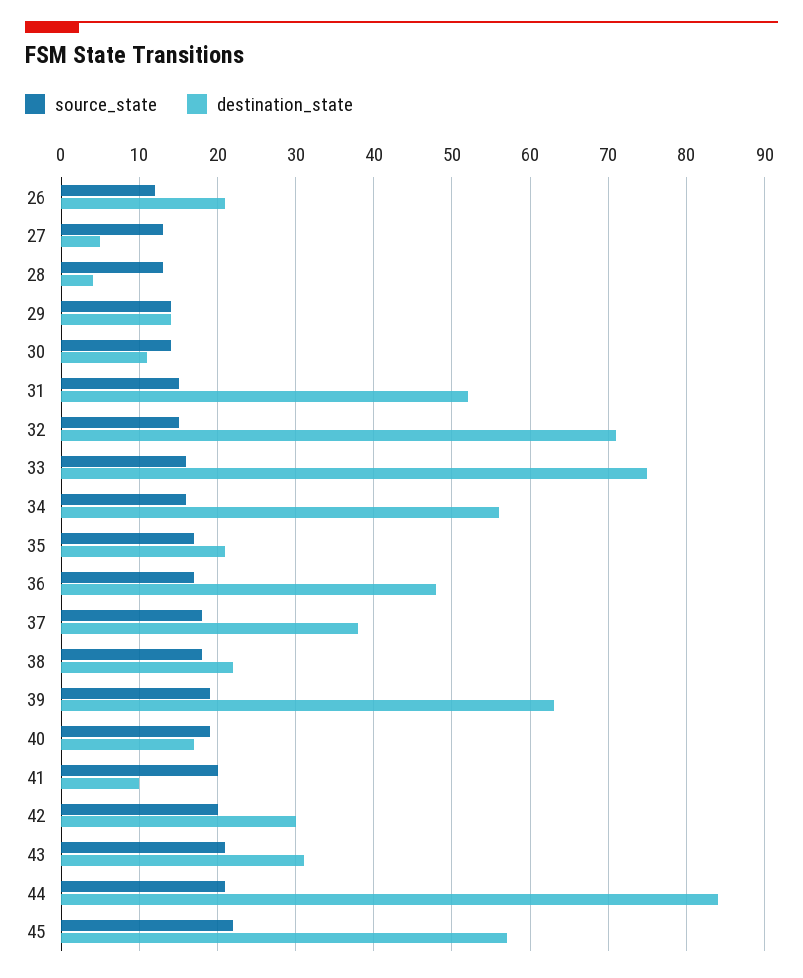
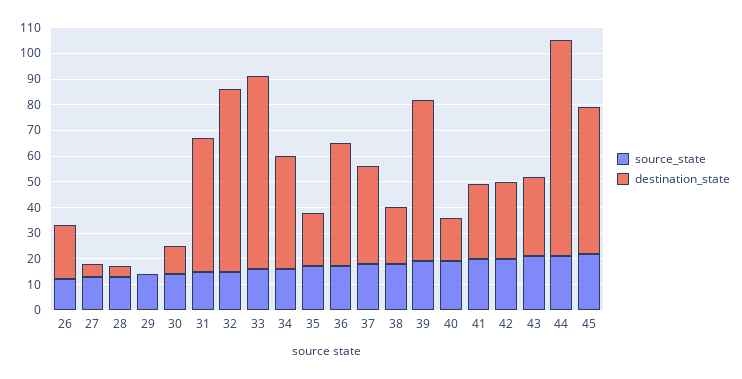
destination_state, 29: 14 -> 0
destination_state, 34: 56 -> 45
destination_state, 41: 10 -> 30

